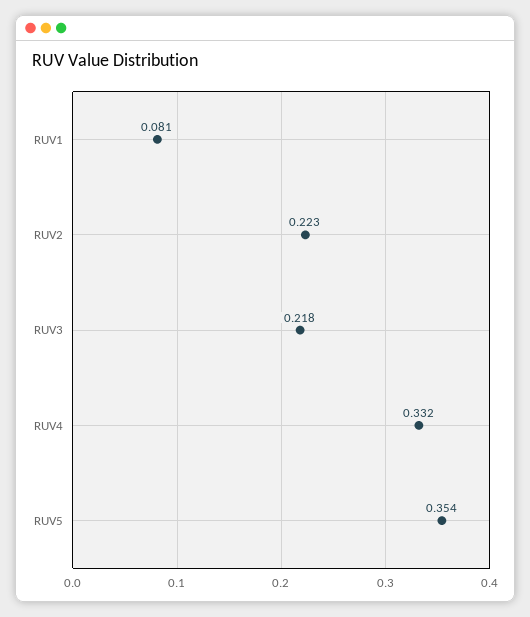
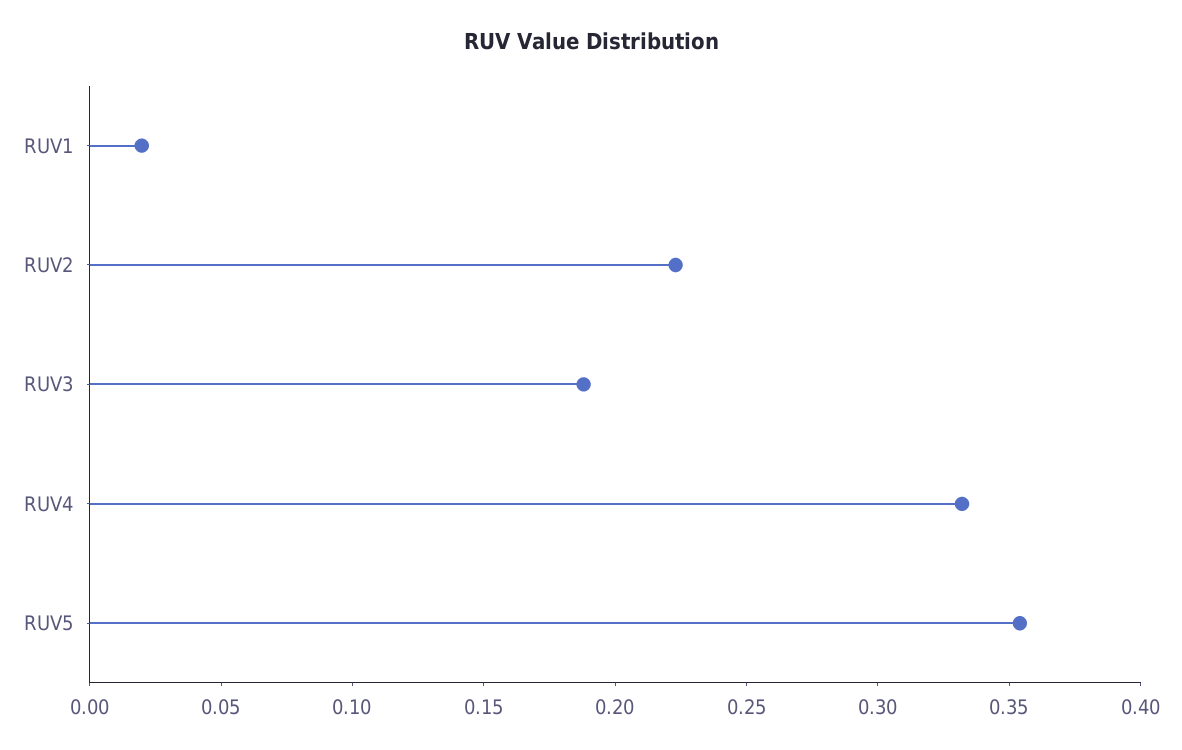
RUV1: 0.081 -> 0.02
RUV3: 0.218 -> 0.19

